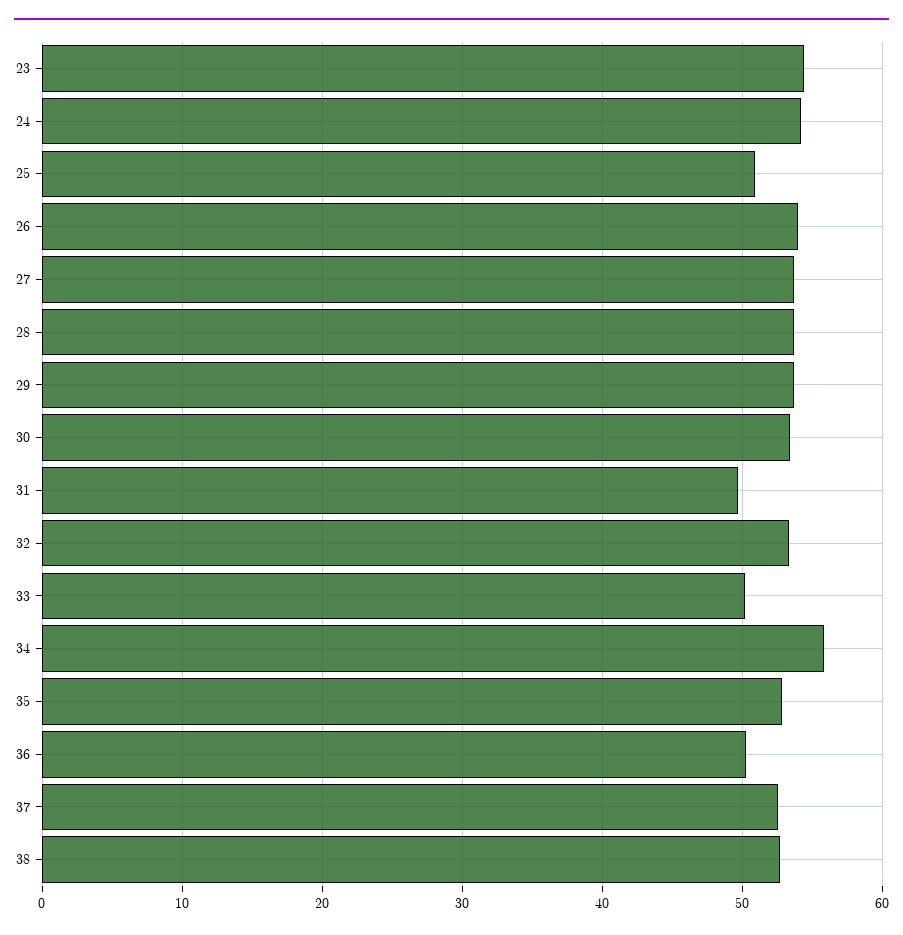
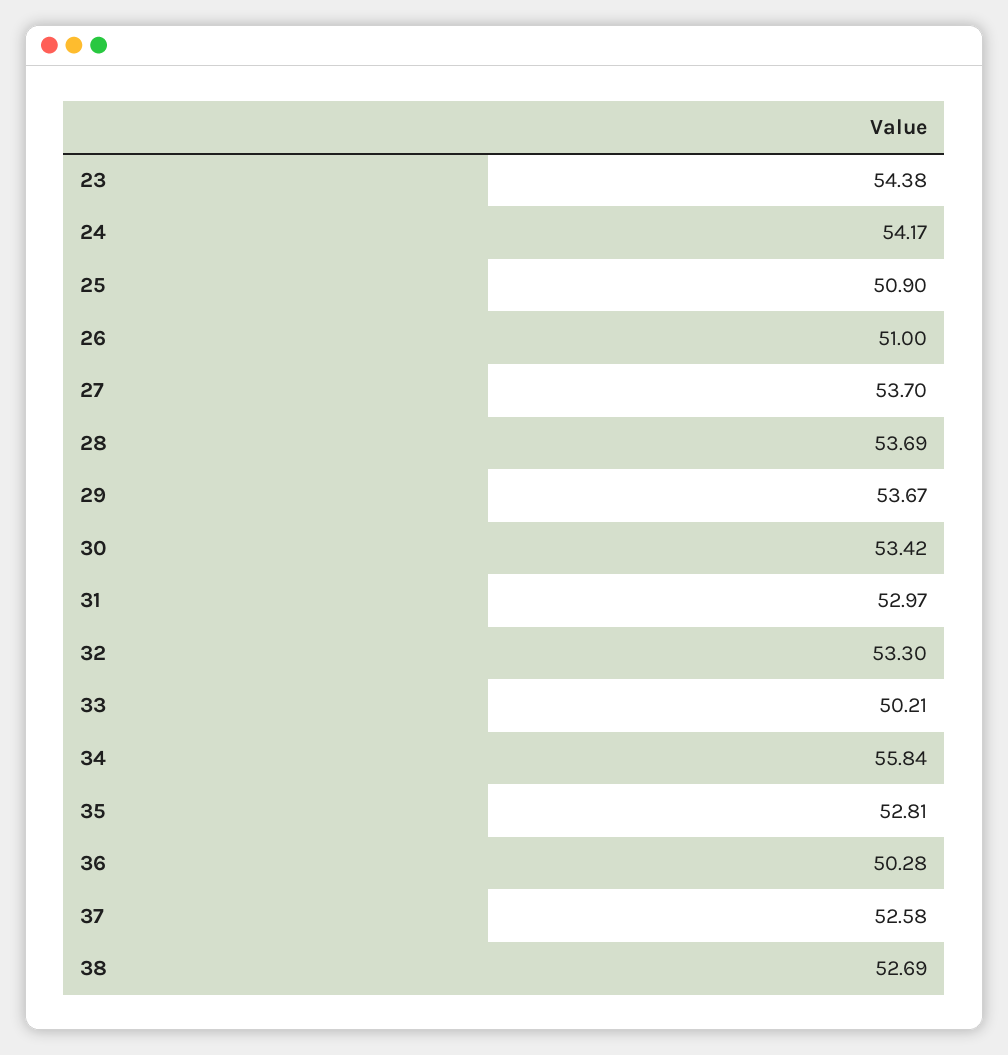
26: 54 -> 51
31: 50 -> 52.97

